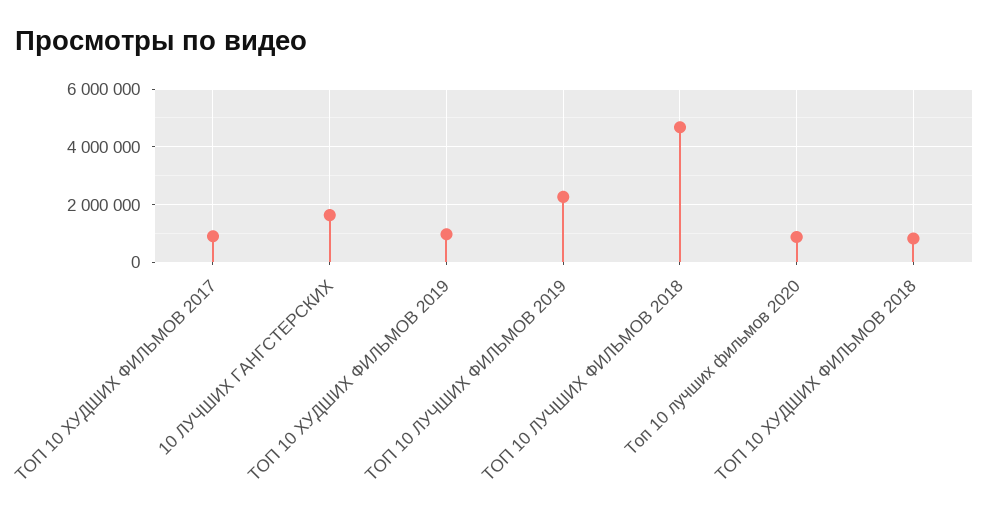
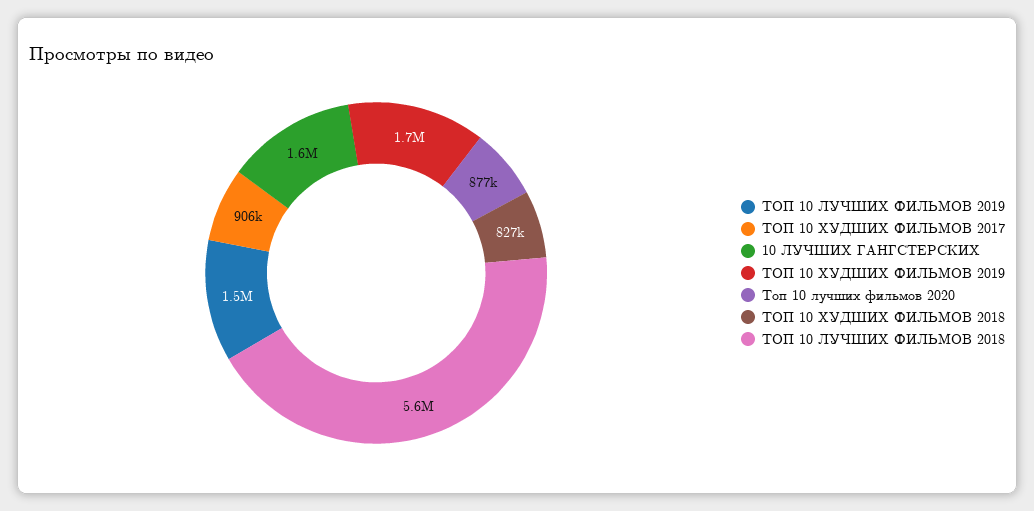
ТОП 10 ХУДШИХ ФИЛЬМОВ 2019: 1000000 -> 1700000
ТОП 10 ЛУЧШИХ ФИЛЬМОВ 2019: 2250000 -> 1500000
ТОП 10 ЛУЧШИХ ФИЛЬМОВ 2018: 4750000 -> 5600000

